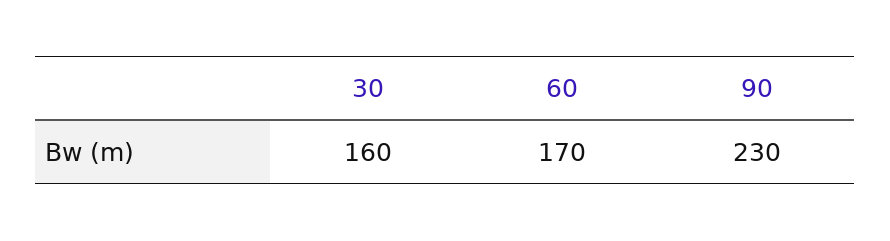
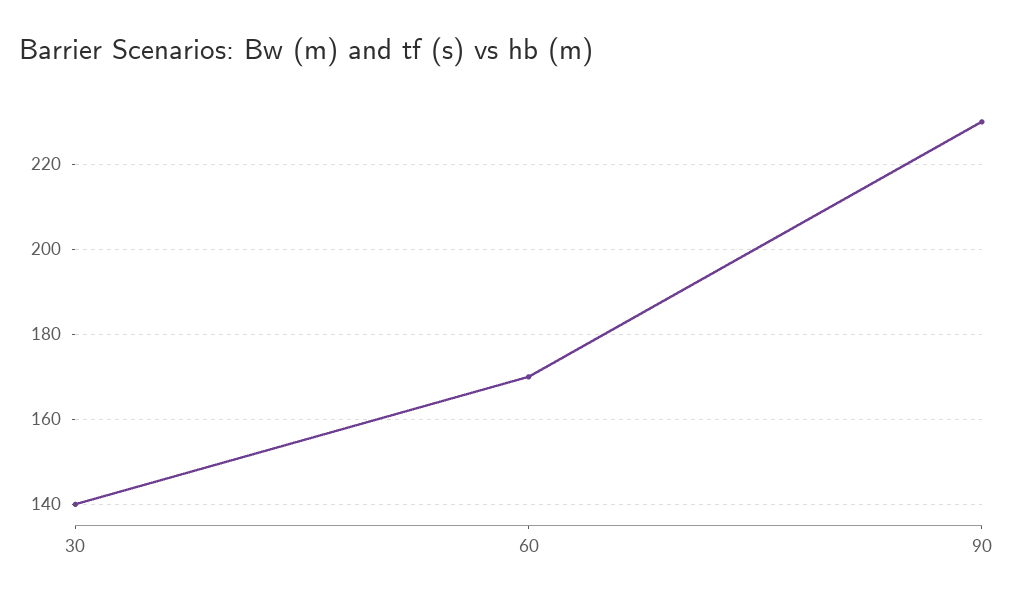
30: 160 -> 140

